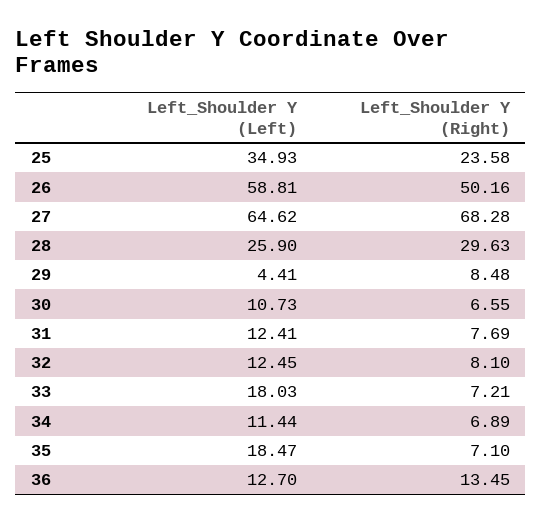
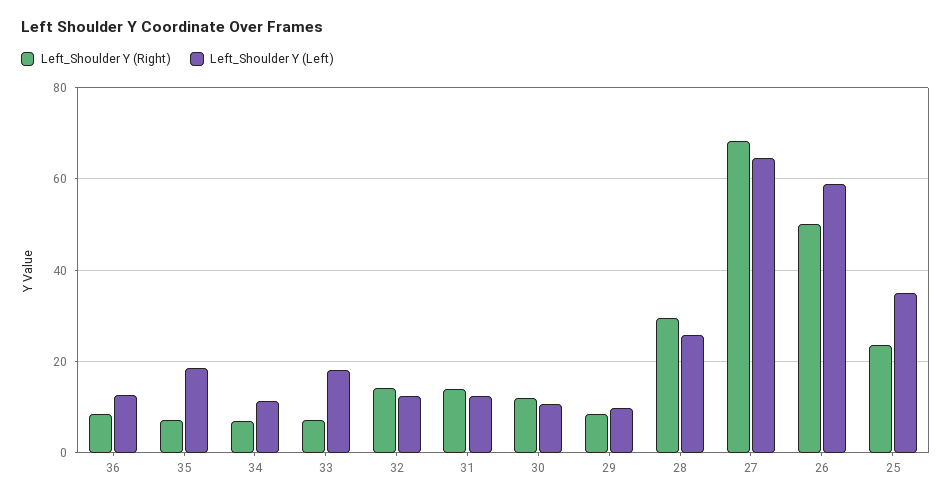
Left_Shoulder Y (Left), 29: 4.41 -> 10
Left_Shoulder Y (Right), 30: 6.55 -> 12
Left_Shoulder Y (Right), 31: 7.69 -> 14
Left_Shoulder Y (Right), 32: 8.1 -> 14
Left_Shoulder Y (Right), 36: 13.45 -> 8

